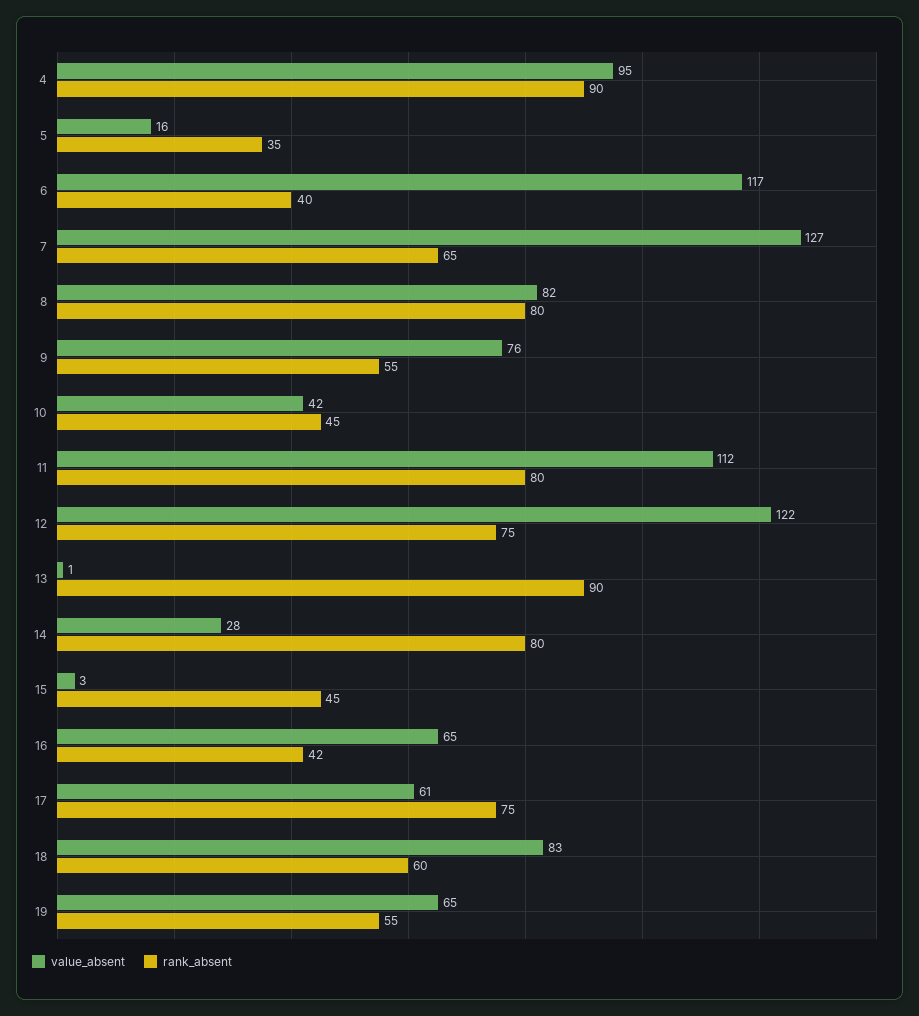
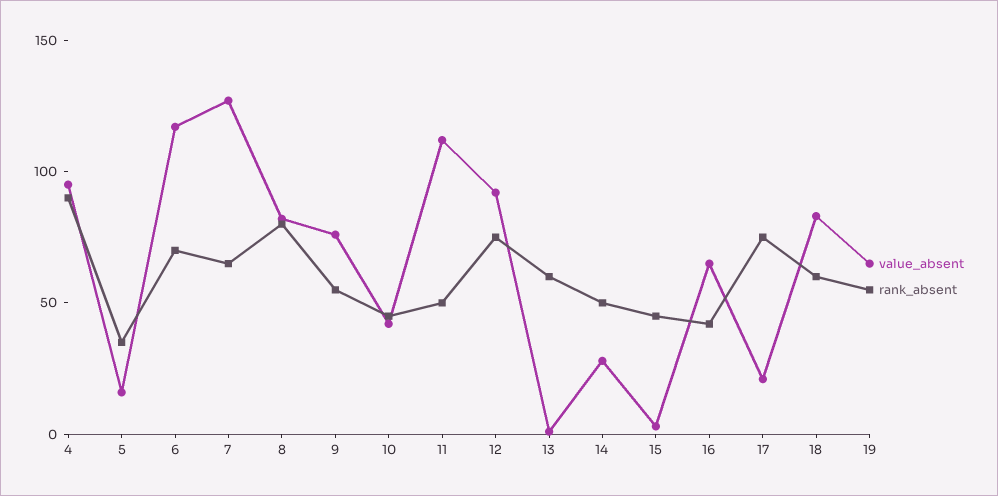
rank_absent, 6: 40 -> 70
rank_absent, 11: 80 -> 50
value_absent, 12: 122 -> 90
rank_absent, 13: 90 -> 60
rank_absent, 14: 80 -> 50
value_absent, 17: 61 -> 20

